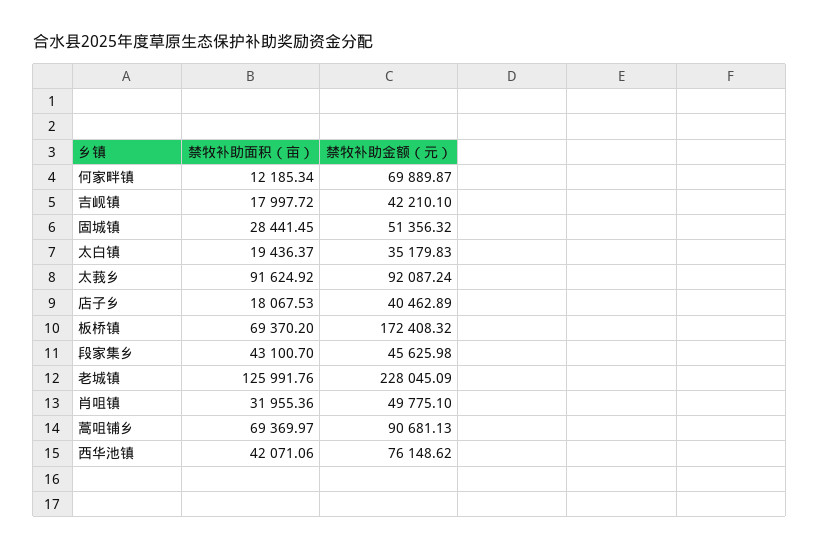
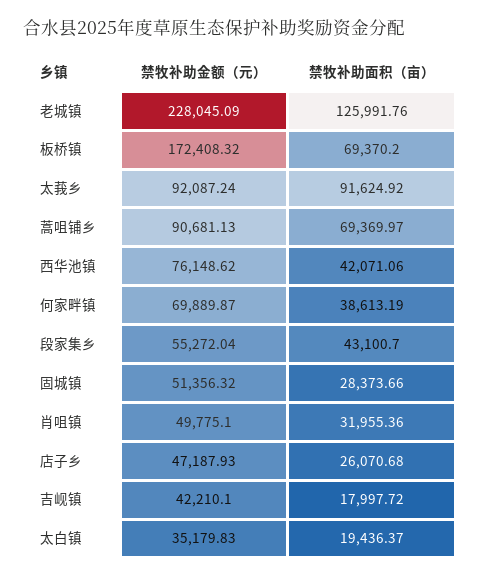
禁牧补助面积（亩）, 何家畔镇: 12185.34 -> 38613.19
禁牧补助面积（亩）, 固城镇: 28441.45 -> 28373.66
禁牧补助面积（亩）, 店子乡: 18067.53 -> 26070.68
禁牧补助金额（元）, 店子乡: 40462.89 -> 47187.93
禁牧补助金额（元）, 段家集乡: 45625.98 -> 55272.04

